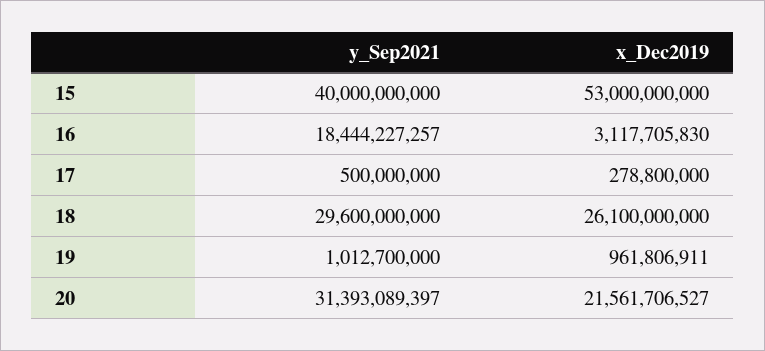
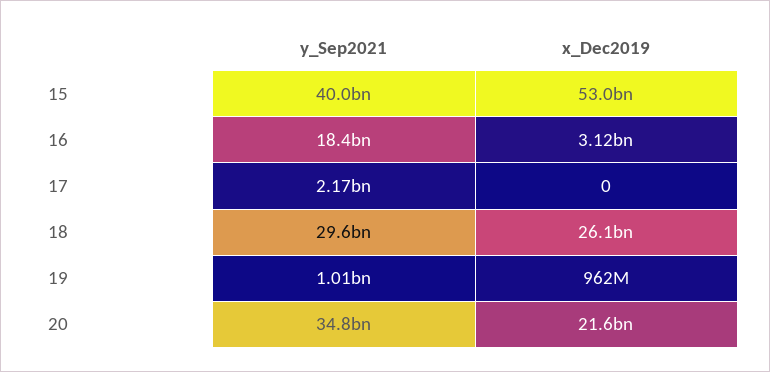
y_Sep2021, 17: 500000000 -> 2170000000
x_Dec2019, 17: 278800000 -> 0
y_Sep2021, 20: 31393089397 -> 34800000000

